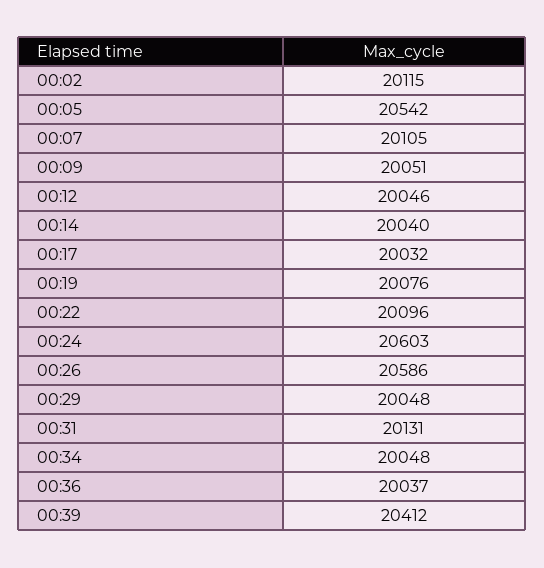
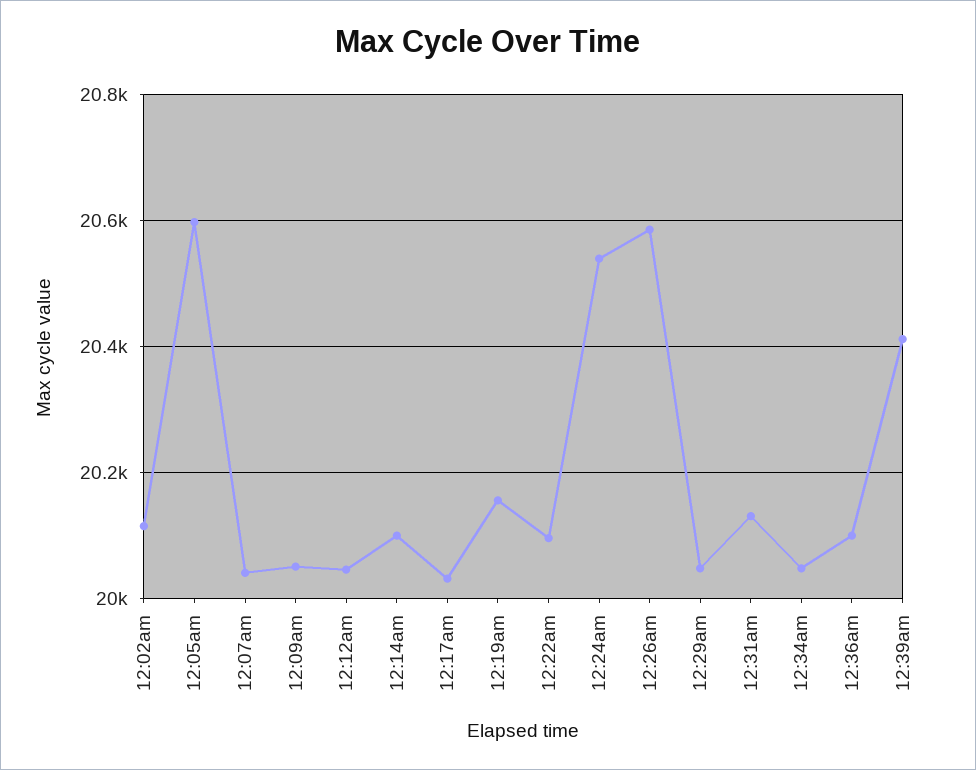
00:05: 20542 -> 20600
00:07: 20105 -> 20040
00:14: 20040 -> 20100
00:19: 20076 -> 20160
00:24: 20603 -> 20540
00:36: 20037 -> 20100

